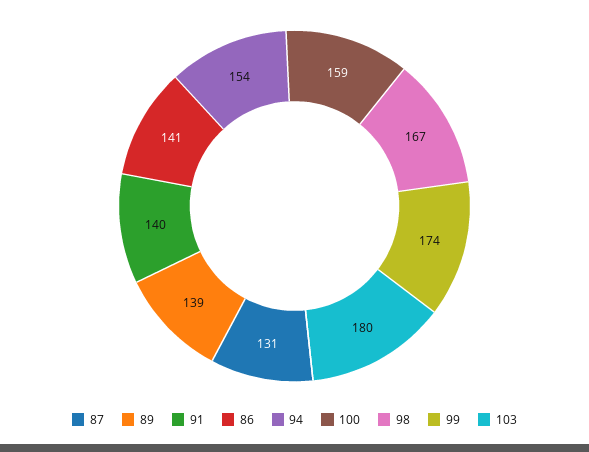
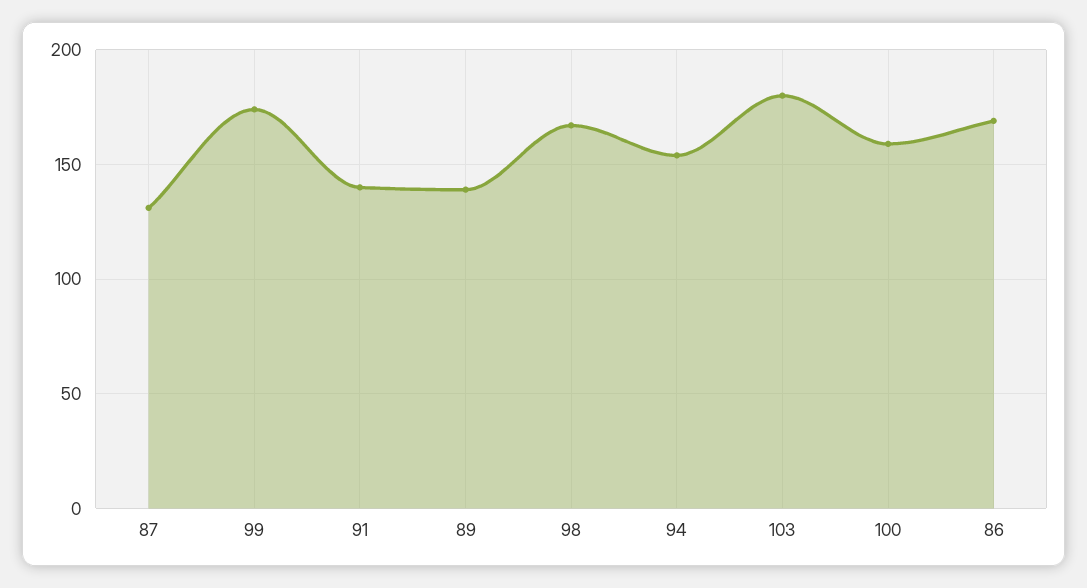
86: 141 -> 170

